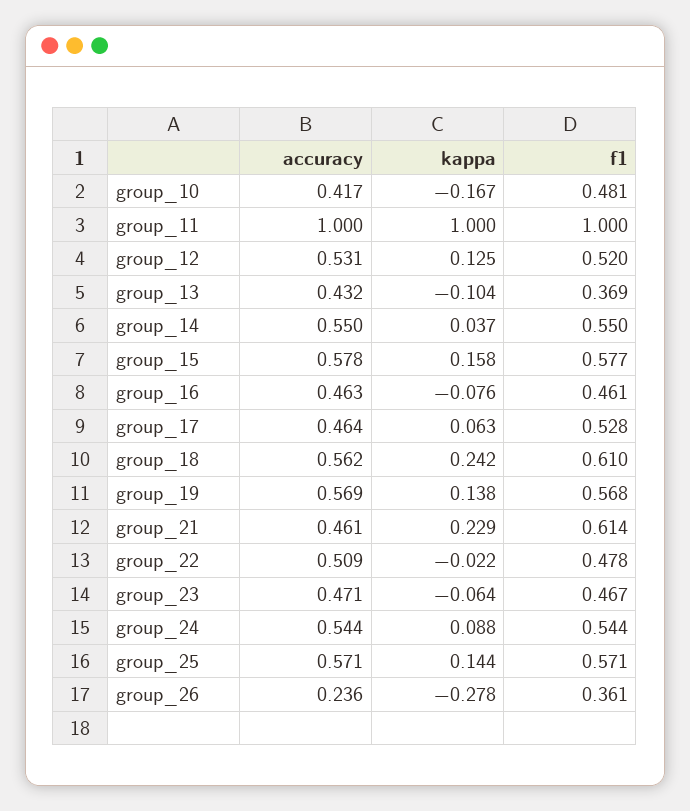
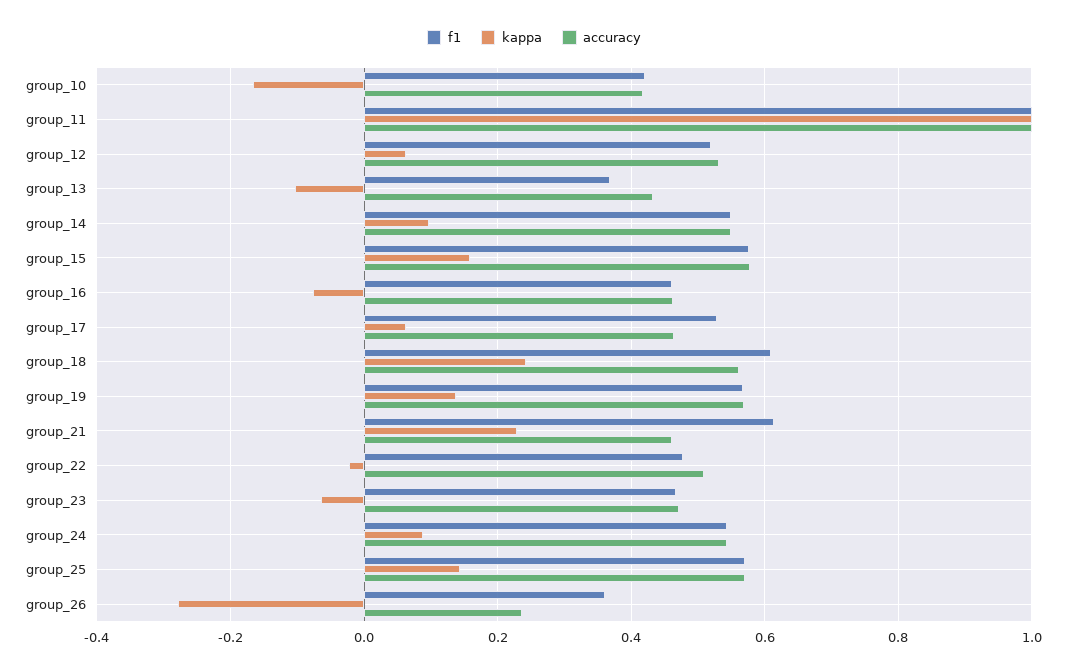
f1, group_10: 0.481 -> 0.42
kappa, group_12: 0.125 -> 0.06
kappa, group_14: 0.037 -> 0.1

